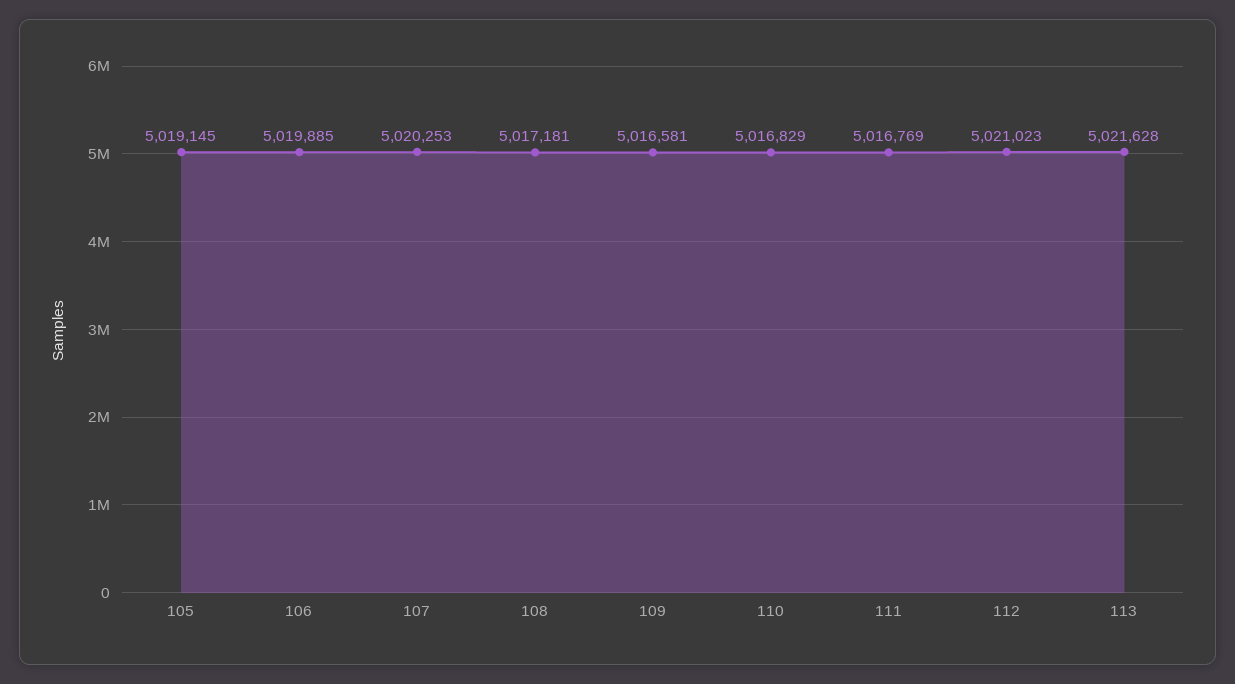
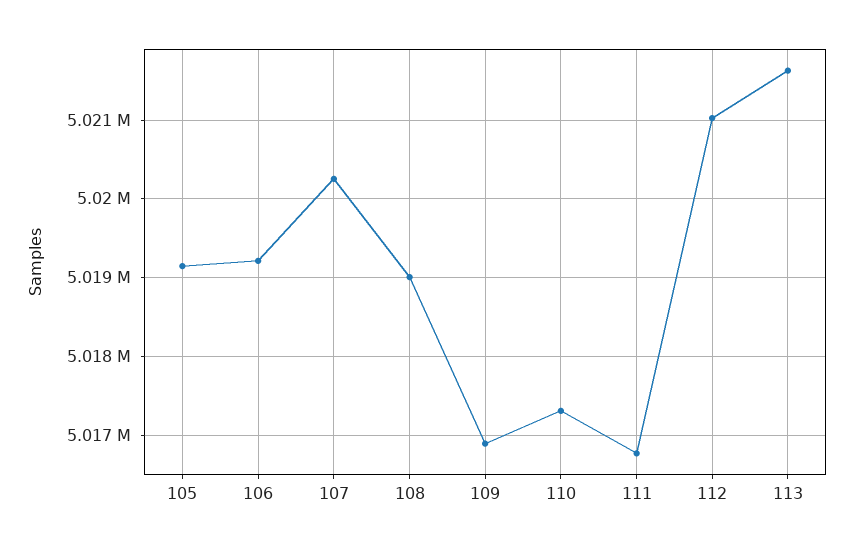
106: 5019885 -> 5019200
108: 5017181 -> 5019000
109: 5016581 -> 5016900
110: 5016829 -> 5017300

